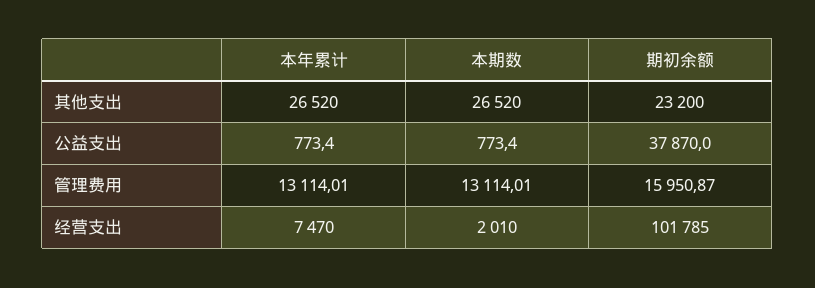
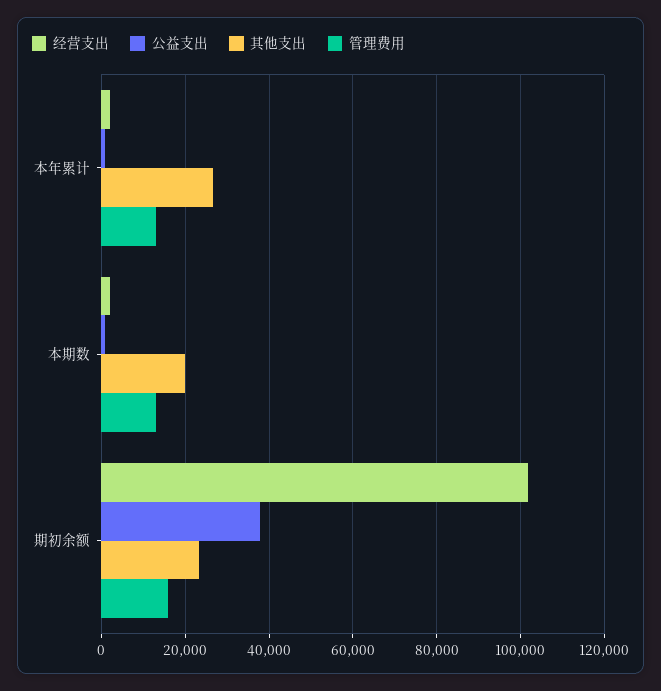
其他支出, 本期数: 26520 -> 20000
经营支出, 本年累计: 7470 -> 2000

